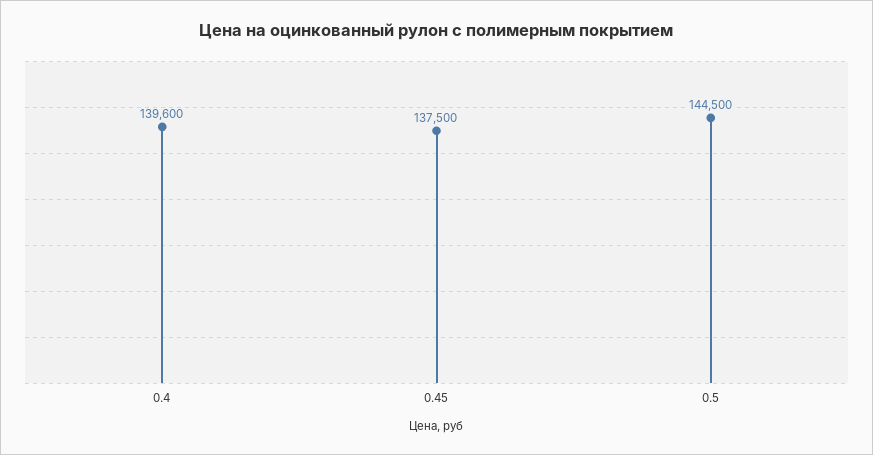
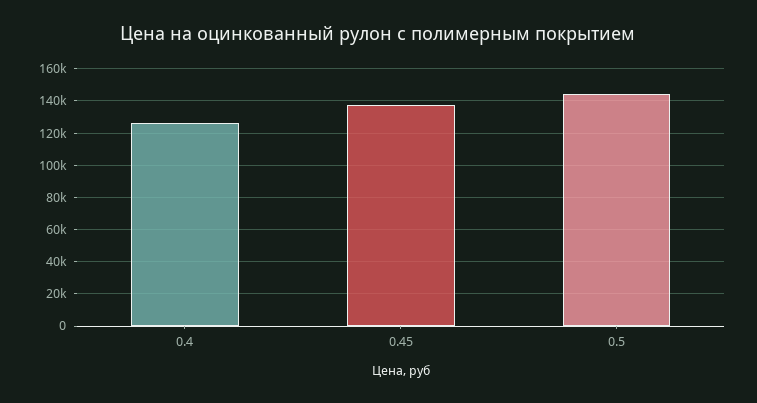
0.4: 139600 -> 125000

